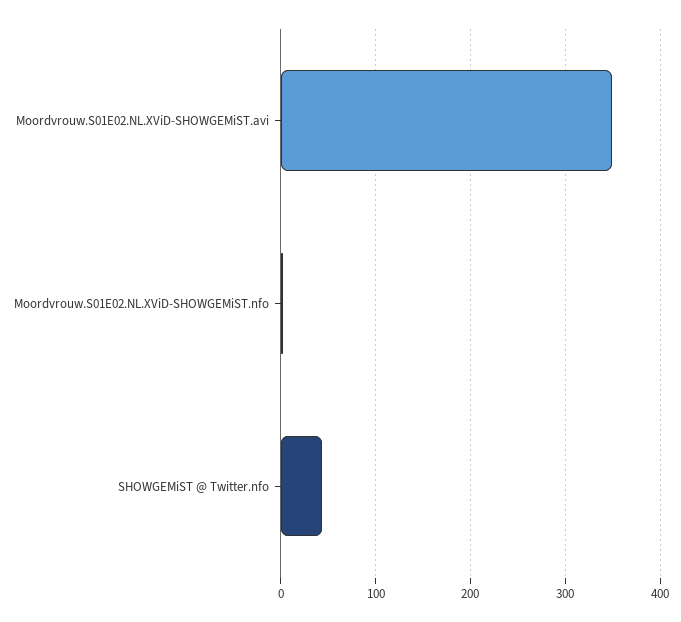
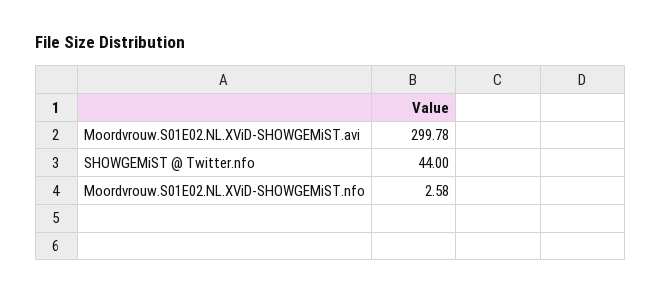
Moordvrouw.S01E02.NL.XViD-SHOWGEMiST.avi: 350 -> 299.78

